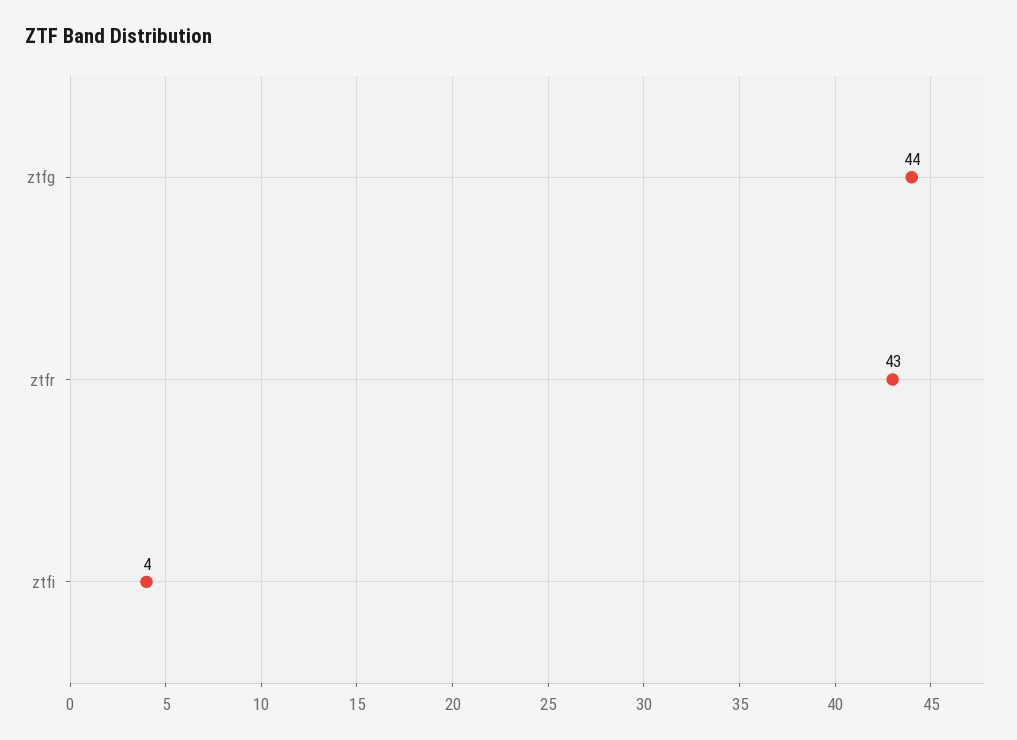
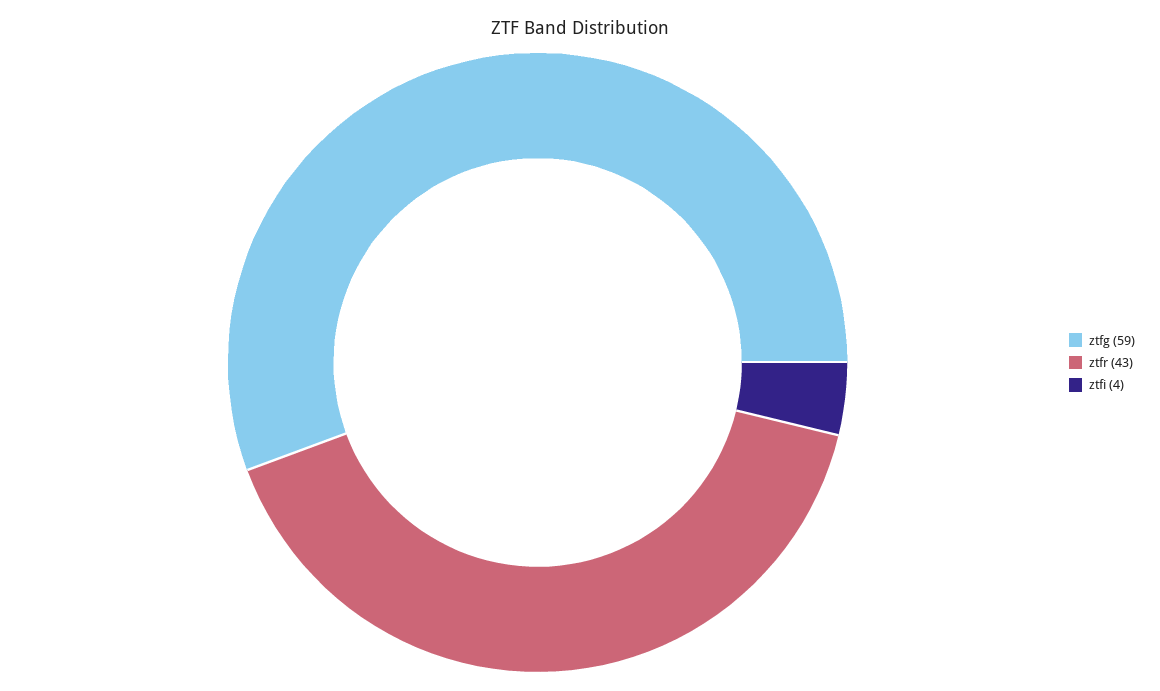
ztfg: 44 -> 59

